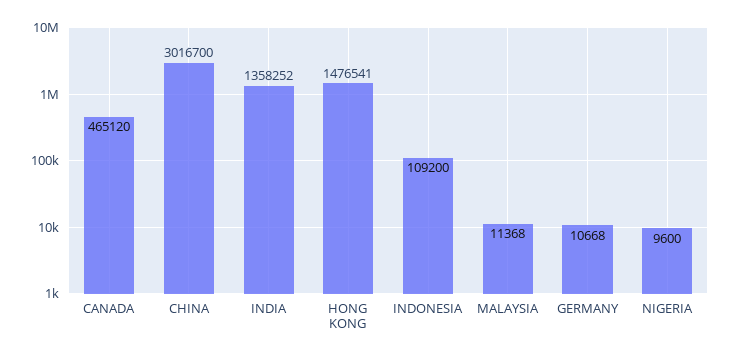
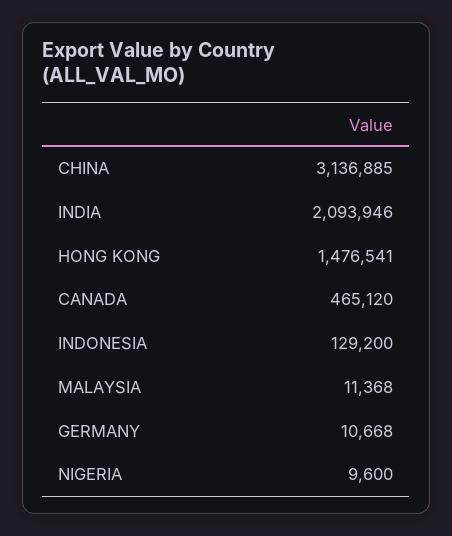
CHINA: 3016700 -> 3136885
INDIA: 1358252 -> 2093946
INDONESIA: 109200 -> 129200

